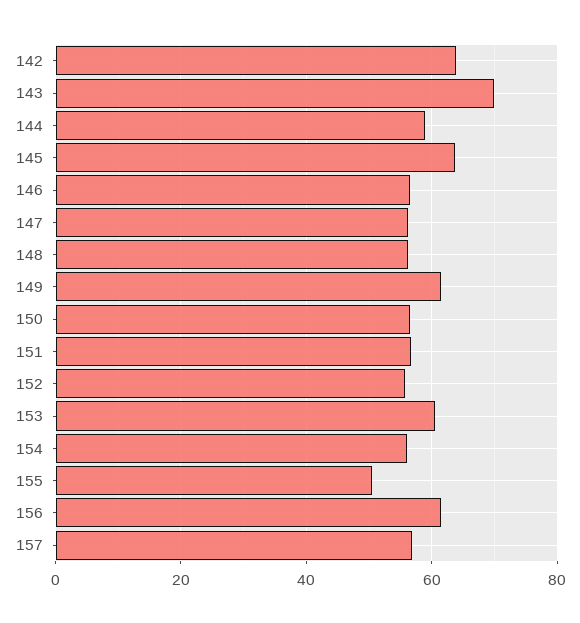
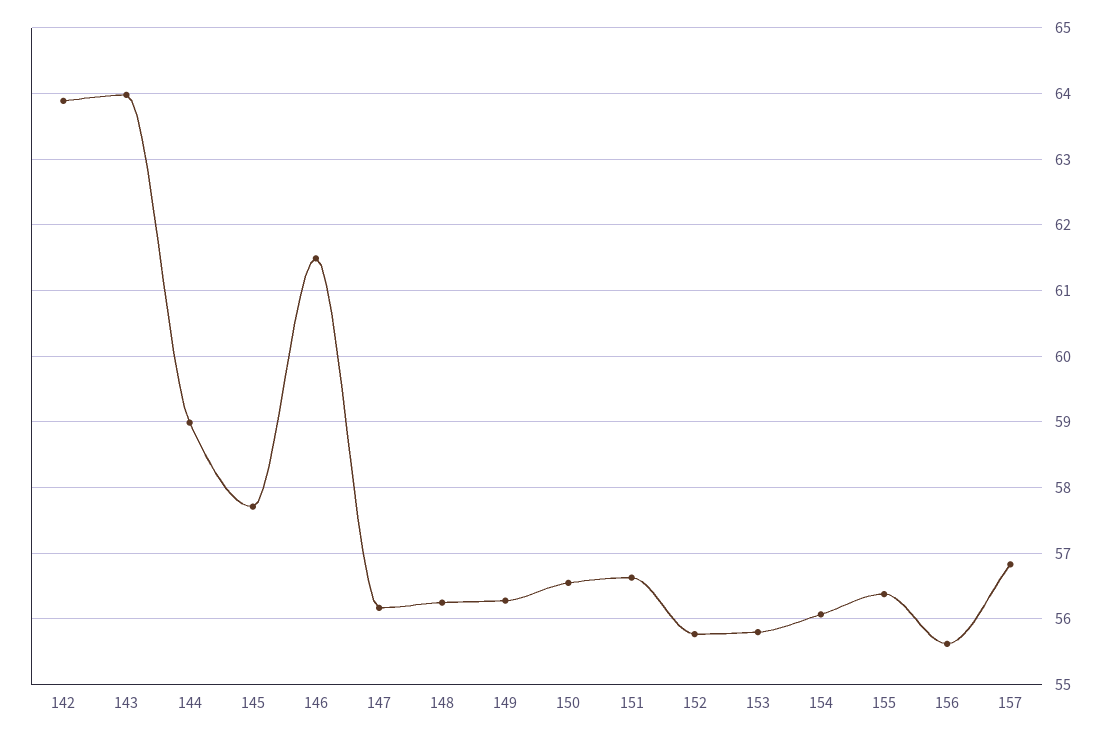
143: 70 -> 64
145: 64 -> 57.7
146: 56 -> 61.5
149: 62 -> 56.3
153: 60 -> 55.8
155: 50 -> 56.4
156: 62 -> 55.6

